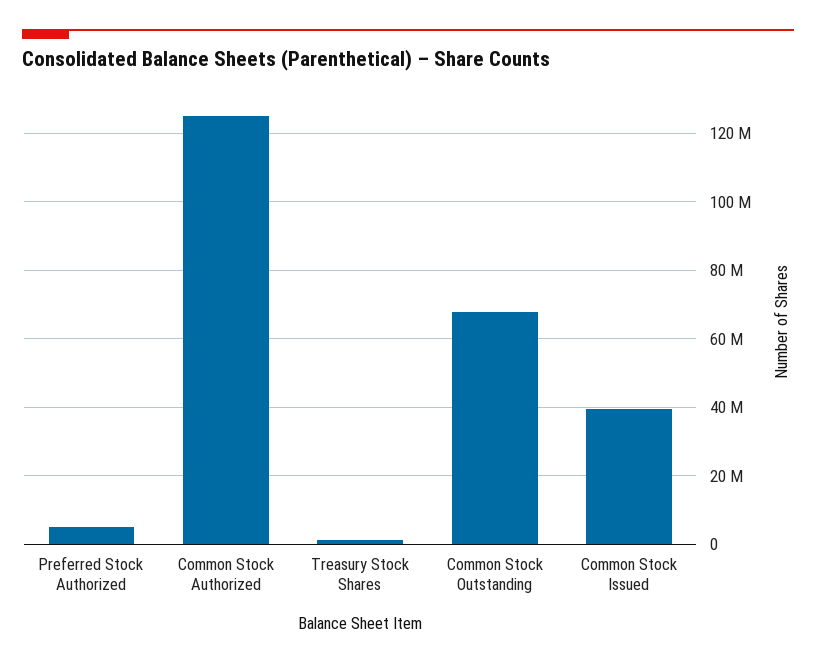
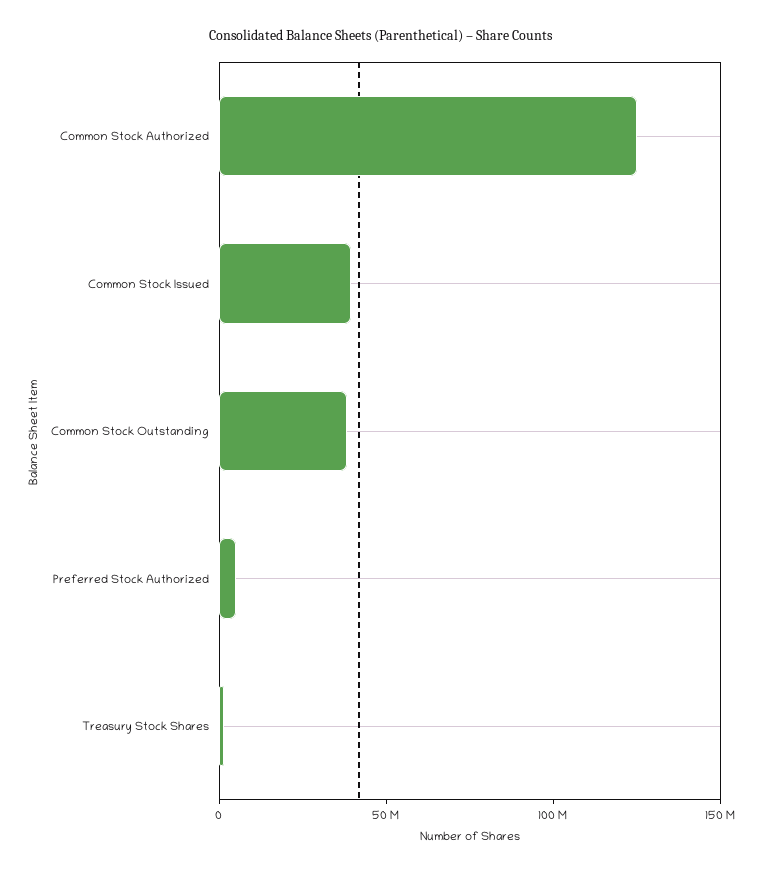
Common Stock Outstanding: 68000000 -> 40000000

